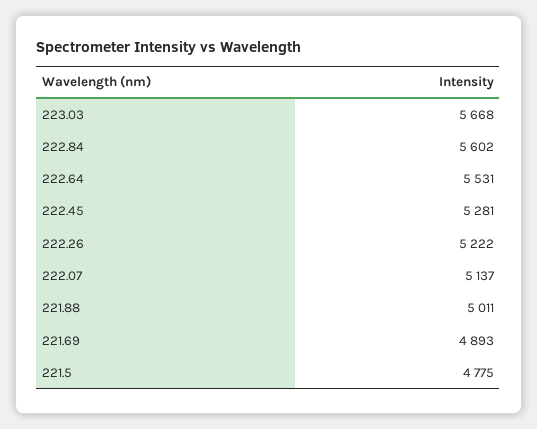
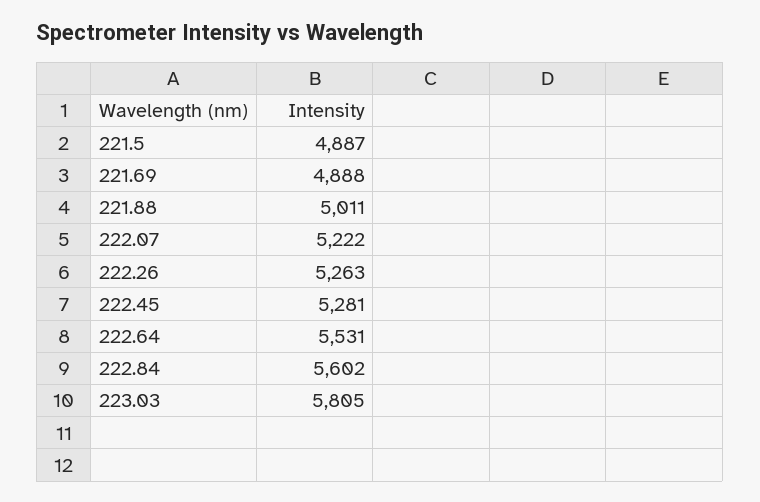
223.03: 5668 -> 5805
222.26: 5222 -> 5263
222.07: 5137 -> 5222
221.69: 4893 -> 4888
221.5: 4775 -> 4887

